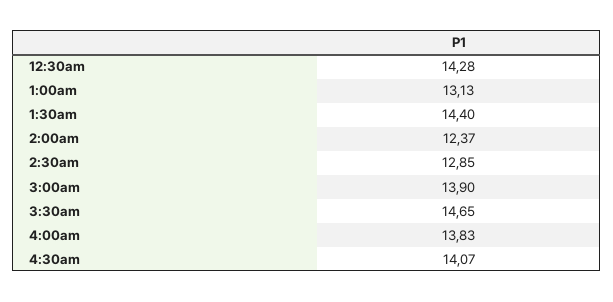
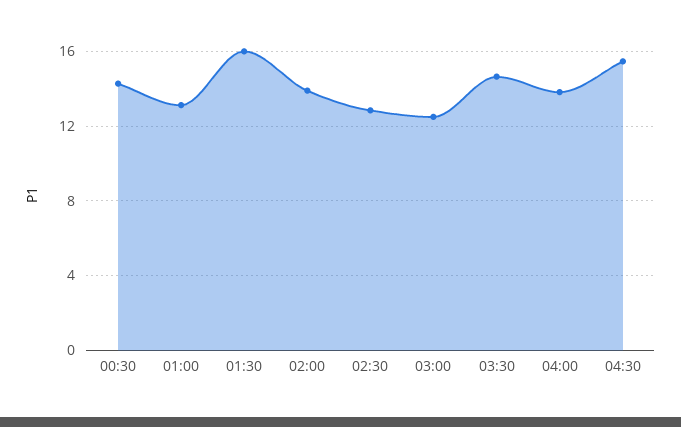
1:30am: 14.4 -> 16
2:00am: 12.37 -> 14
3:00am: 13.9 -> 12.5
4:30am: 14.07 -> 15.5

